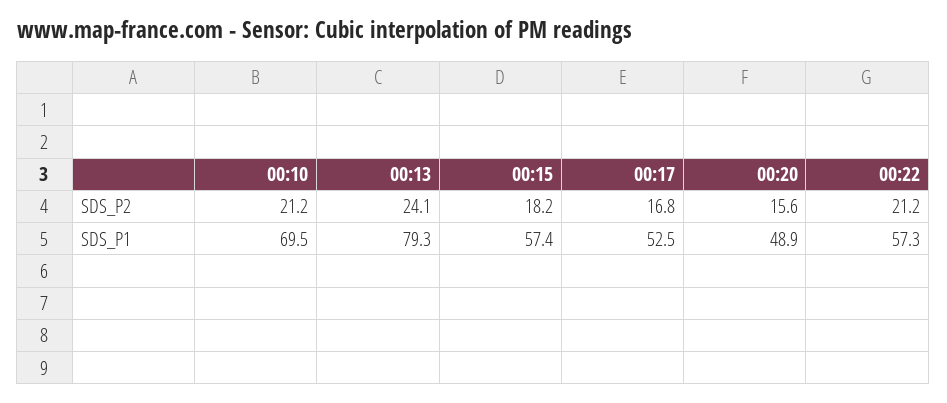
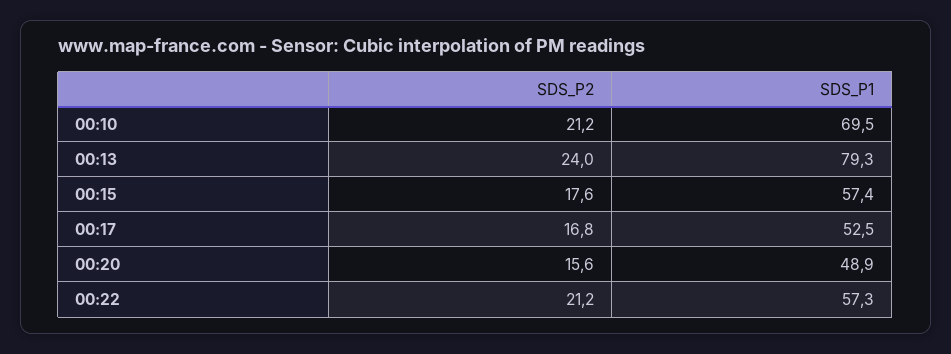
00:13, SDS_P2: 24.1 -> 24
00:15, SDS_P2: 18.2 -> 17.6

